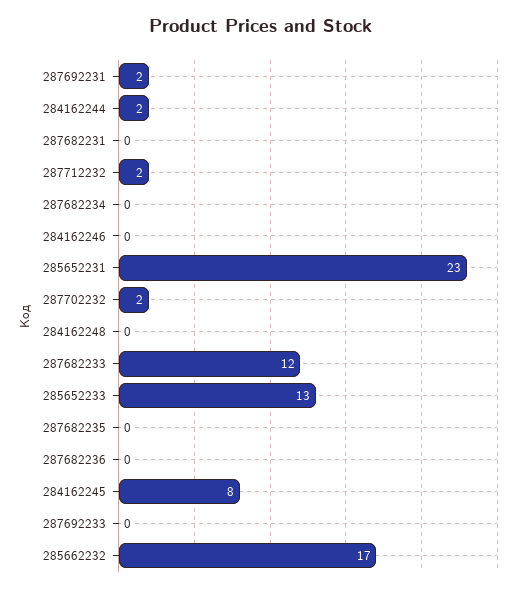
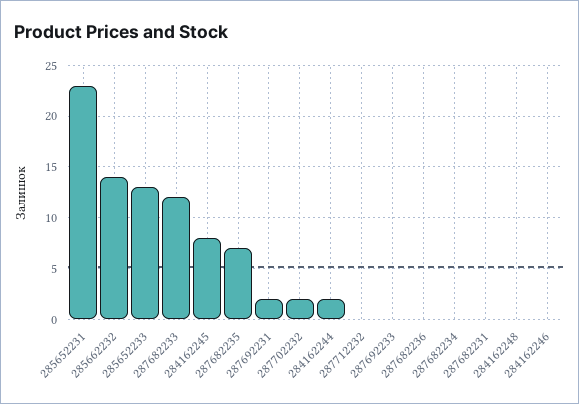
287712232: 2 -> 0
287682235: 0 -> 7
285662232: 17 -> 14

